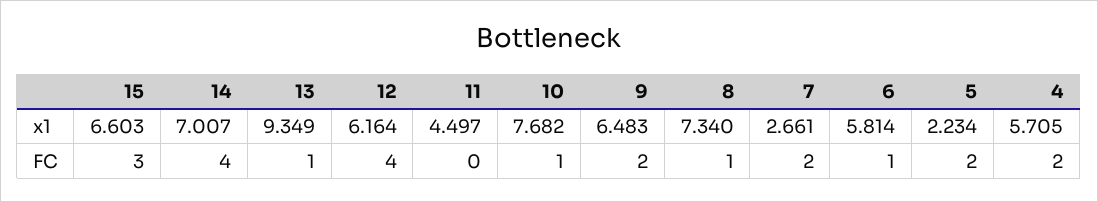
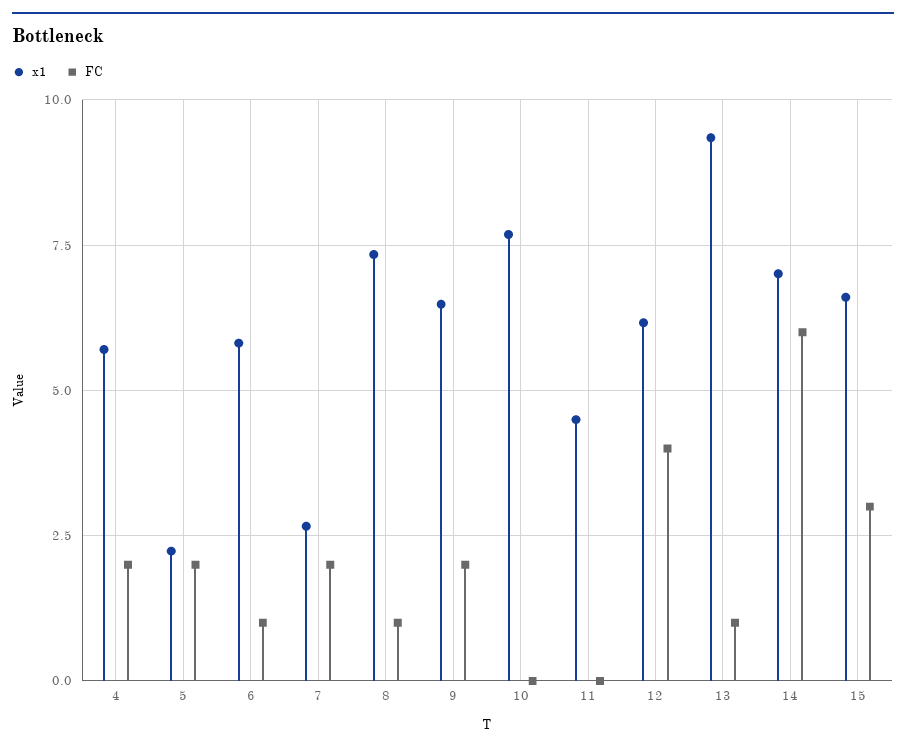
FC, 14: 4 -> 6
FC, 10: 1 -> 0

